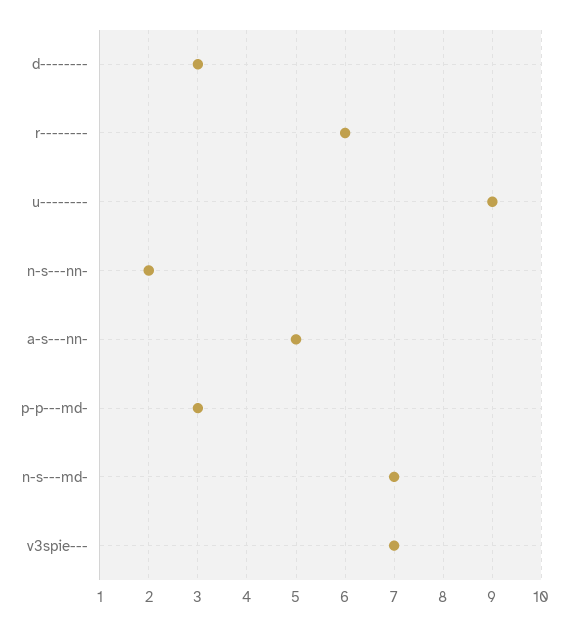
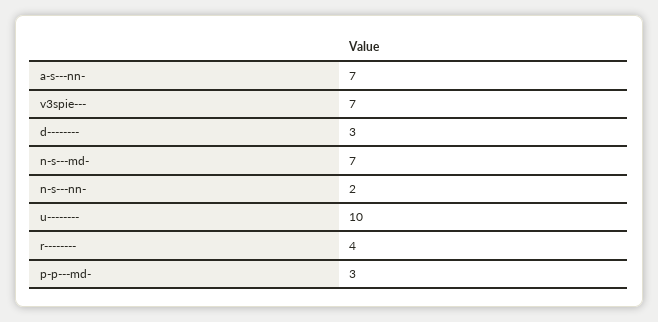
r--------: 6 -> 4
u--------: 9 -> 10
a-s---nn-: 5 -> 7

